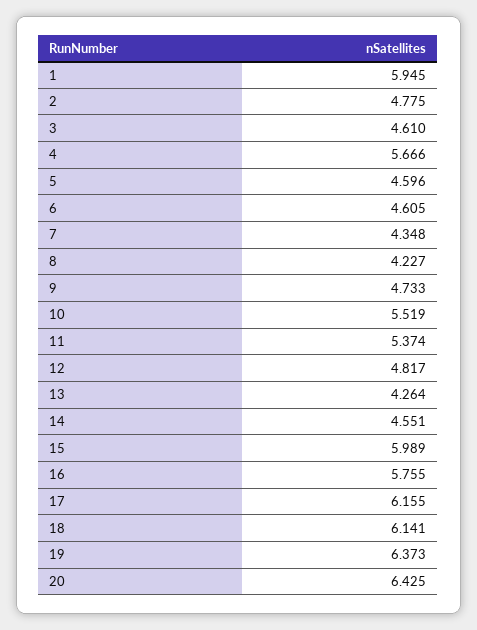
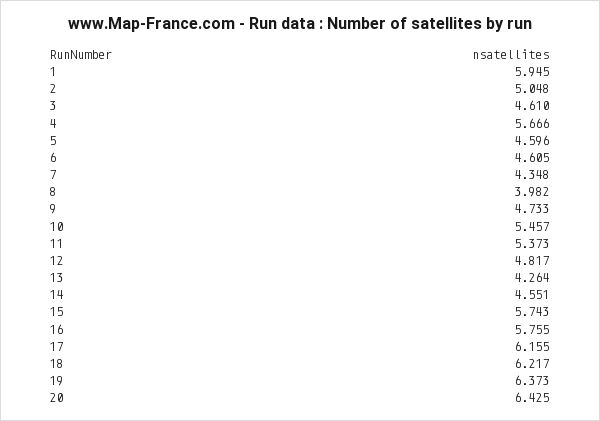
2: 4.775 -> 5.048
8: 4.227 -> 3.982
10: 5.519 -> 5.457
11: 5.374 -> 5.373
15: 5.989 -> 5.743
18: 6.141 -> 6.217

